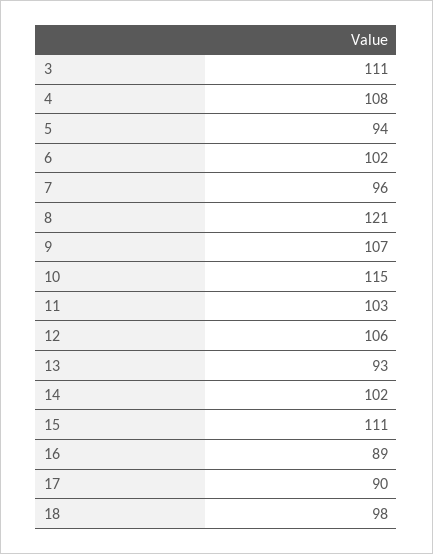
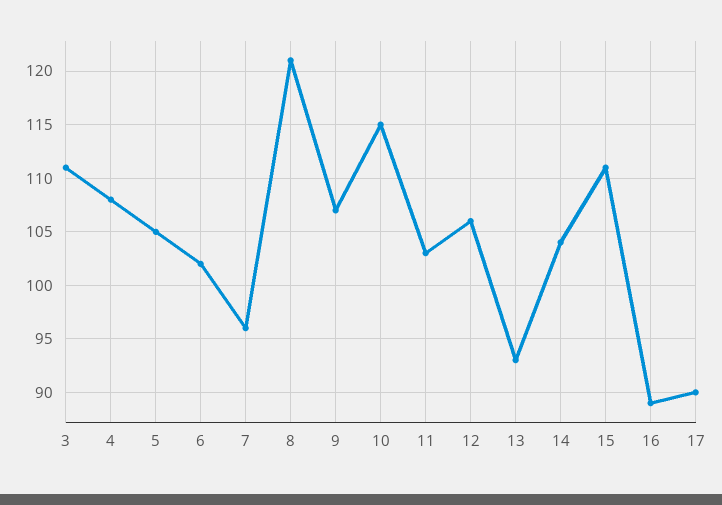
5: 94 -> 105
14: 102 -> 104
18: 98 -> none

